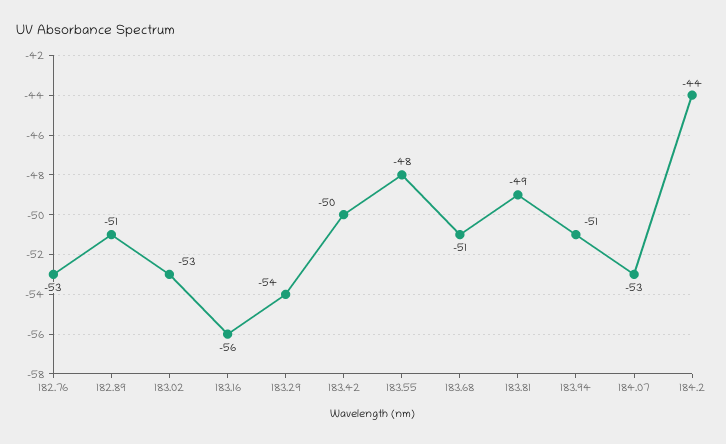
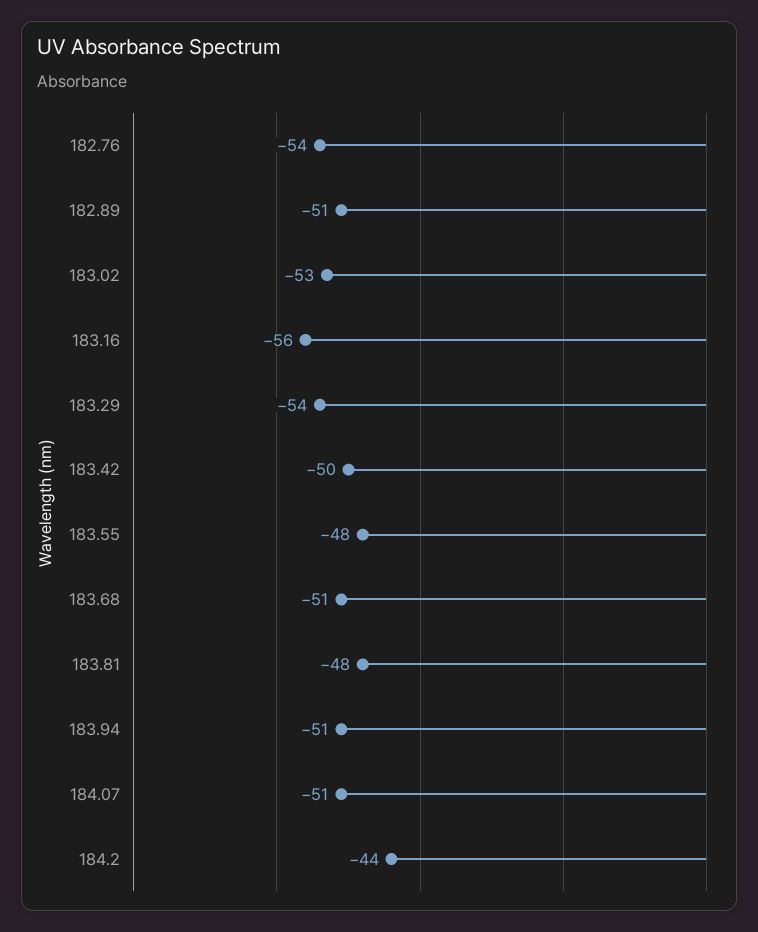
182.76: -53 -> -54
183.81: -49 -> -48
184.07: -53 -> -51

